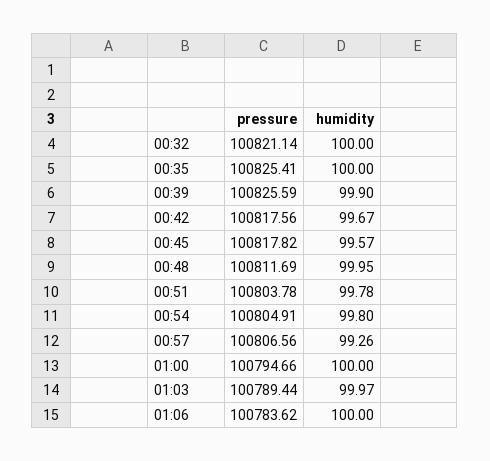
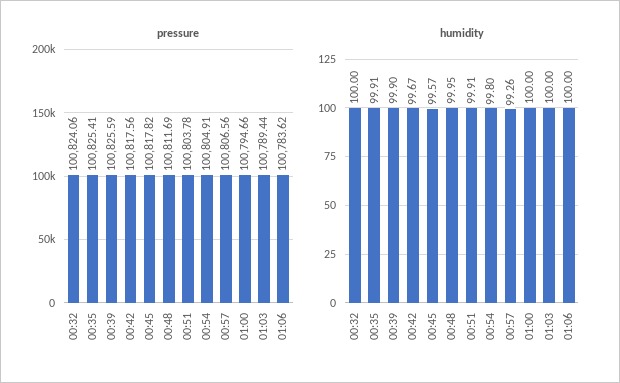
pressure, 00:32: 100821.14 -> 100824.06
humidity, 00:35: 100 -> 99.91
humidity, 00:51: 99.78 -> 99.91
humidity, 01:03: 99.97 -> 100

